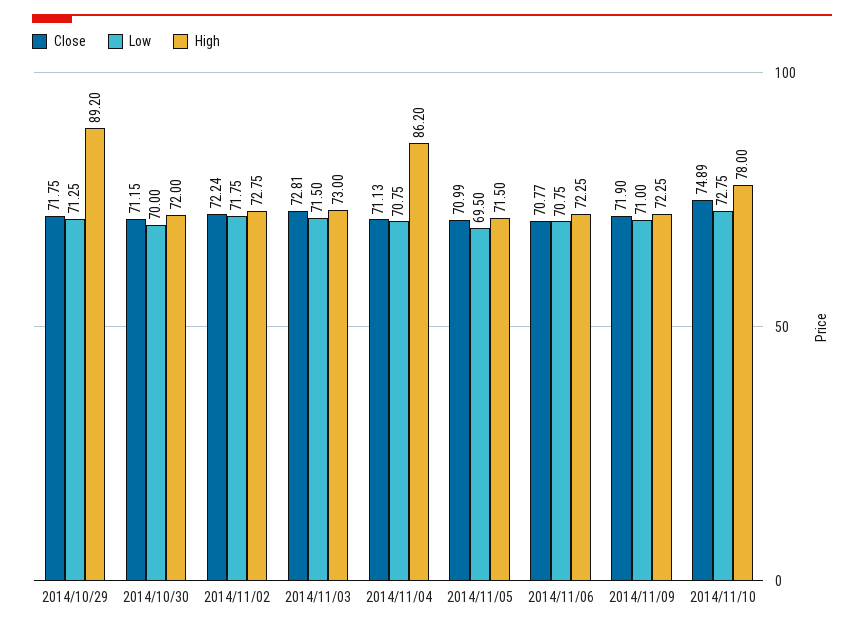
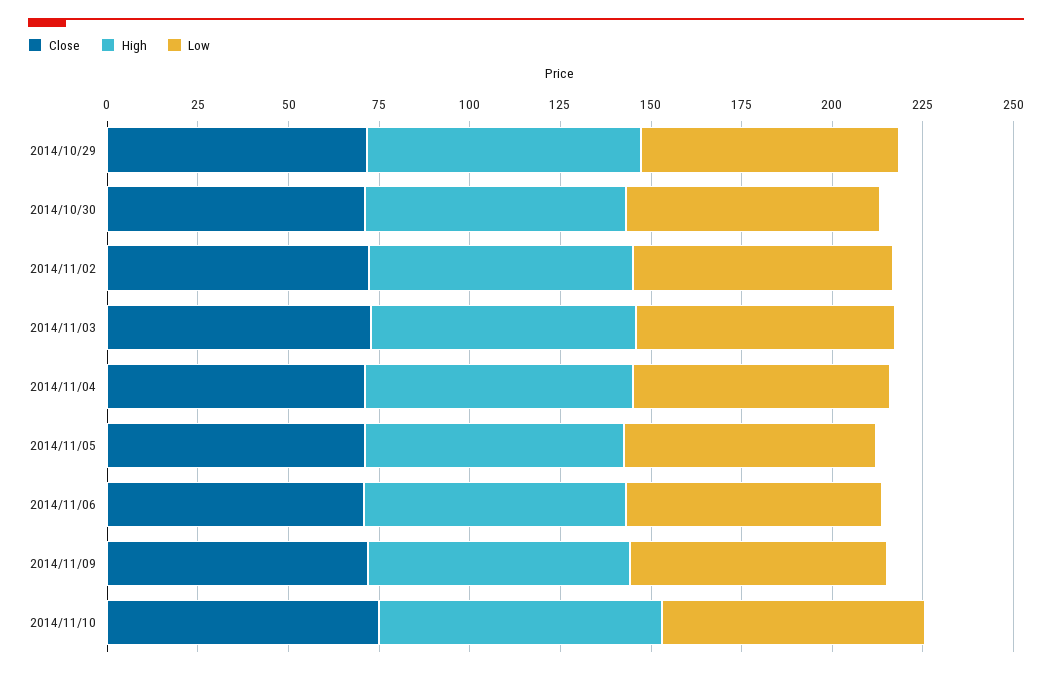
High, 2014/10/29: 89.2 -> 75
High, 2014/11/04: 86.2 -> 75

